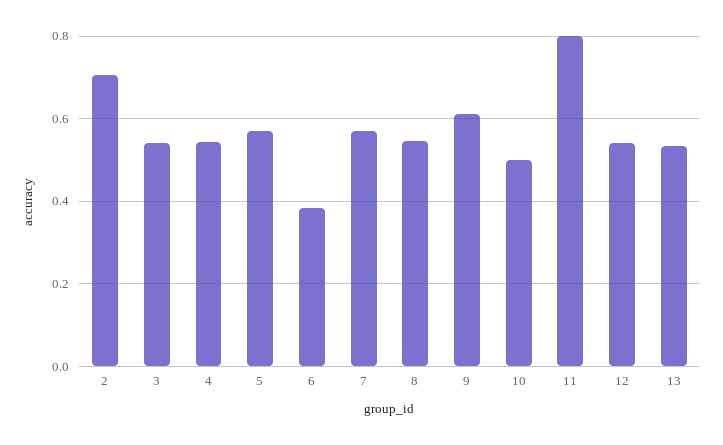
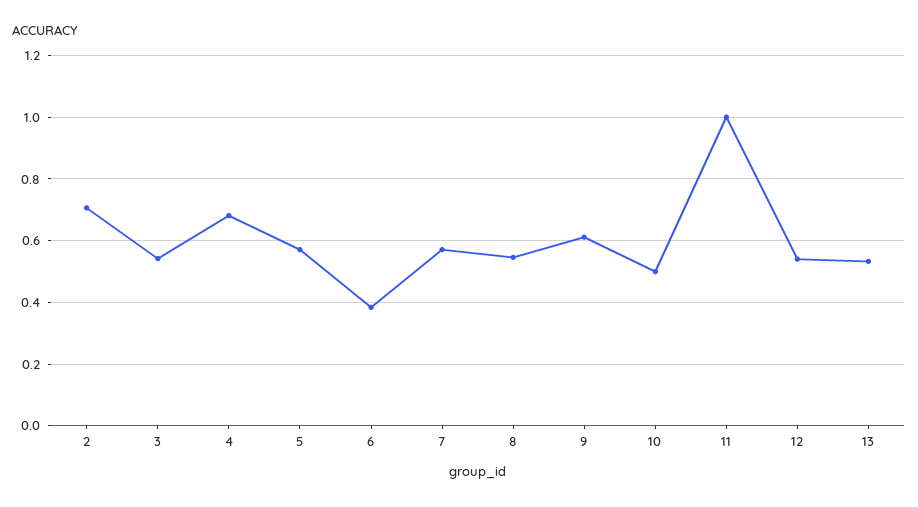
4: 0.54 -> 0.68
11: 0.8 -> 1

